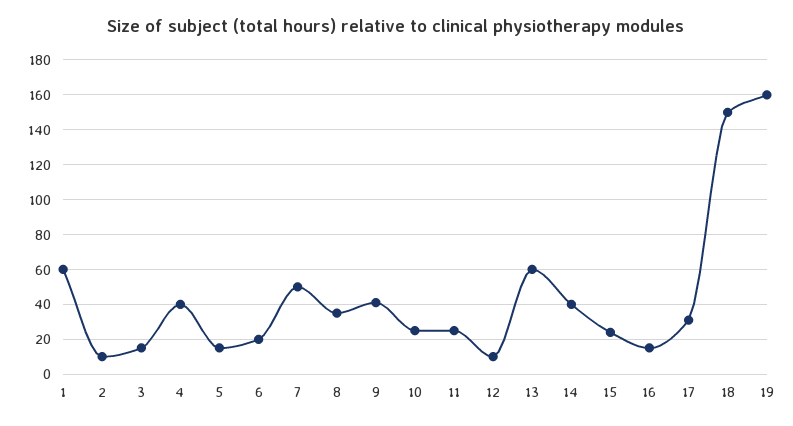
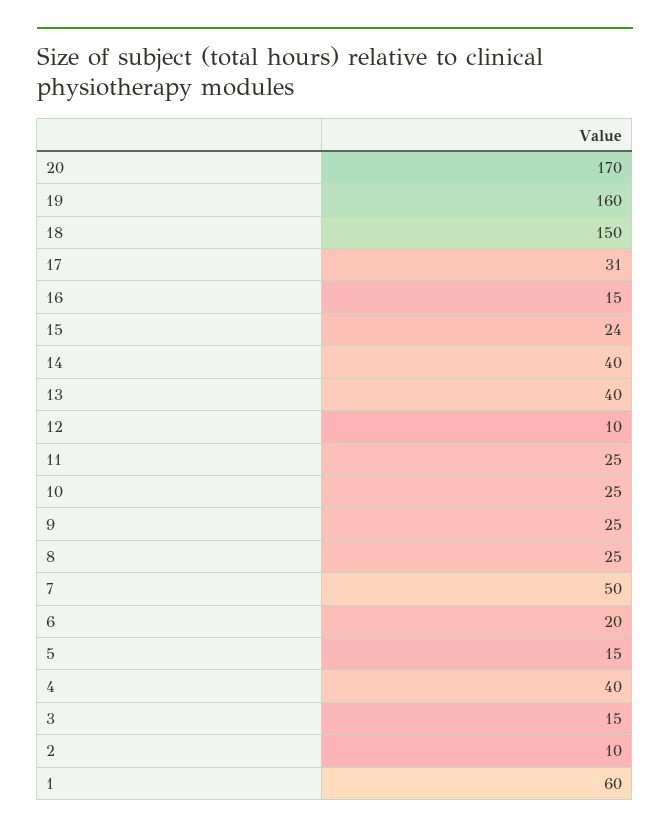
8: 35 -> 25
9: 40 -> 25
13: 60 -> 40
20: none -> 170

